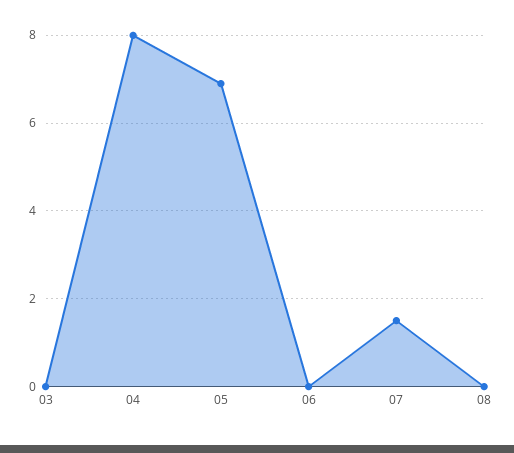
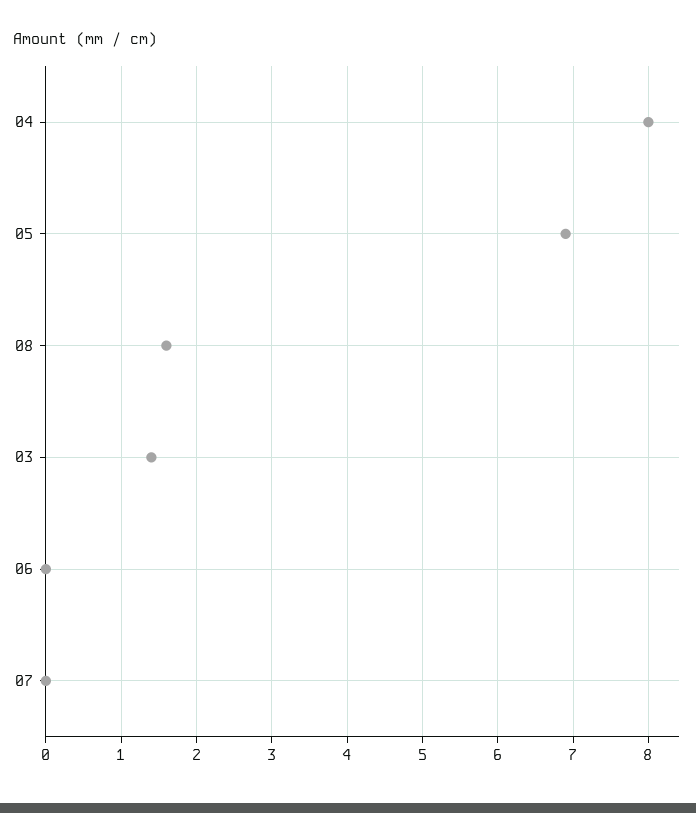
03: 0 -> 1.4
07: 1.5 -> 0
08: 0 -> 1.6

